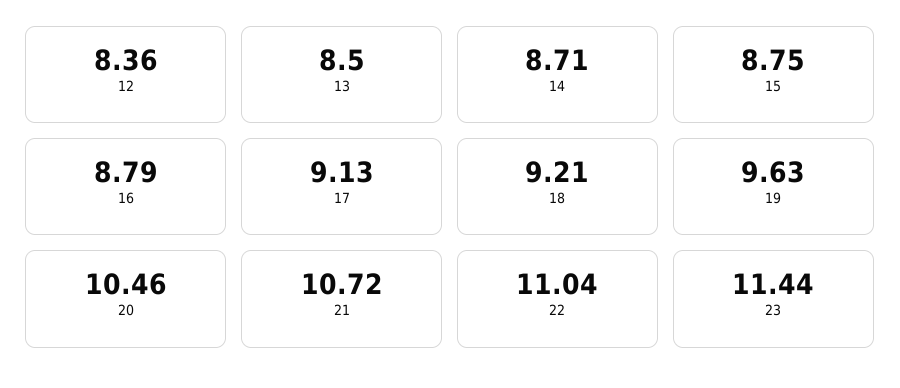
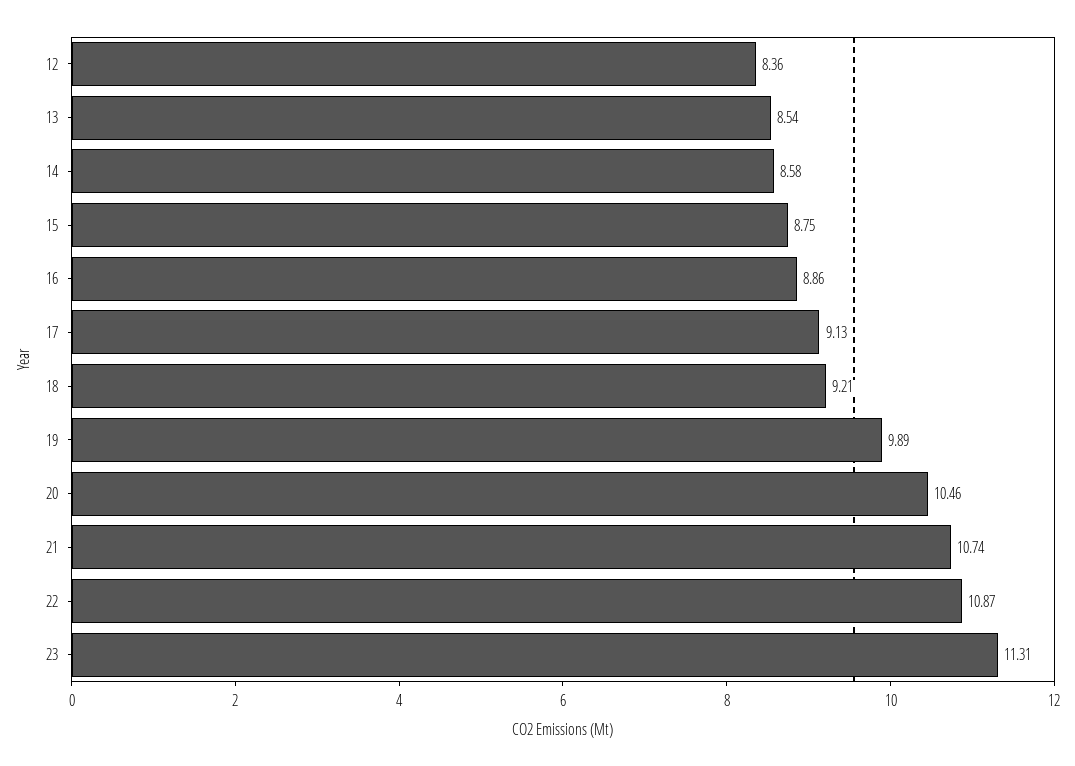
13: 8.5 -> 8.54
14: 8.71 -> 8.58
16: 8.79 -> 8.86
19: 9.63 -> 9.89
21: 10.72 -> 10.74
22: 11.04 -> 10.87
23: 11.44 -> 11.31

